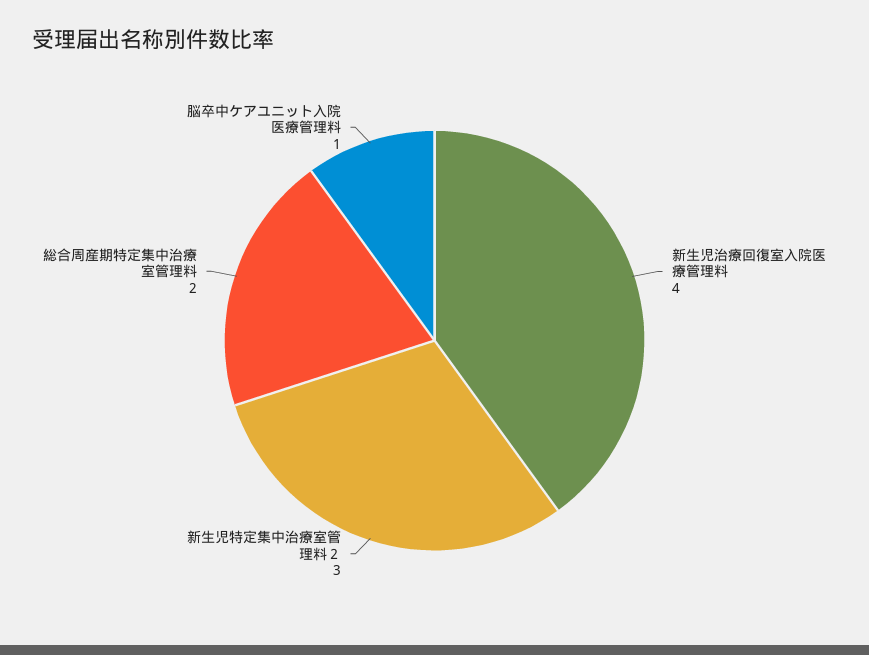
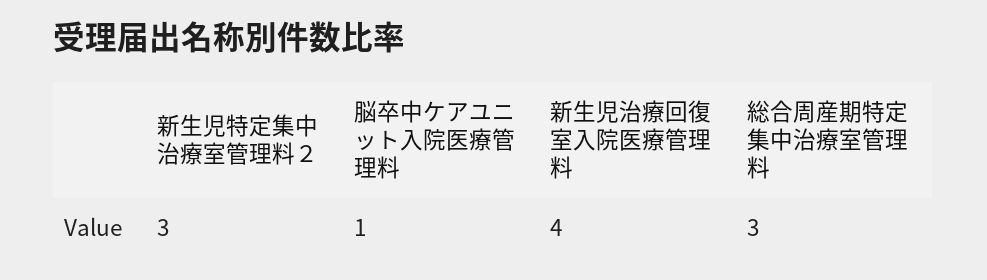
総合周産期特定集中治療室管理料: 2 -> 3

